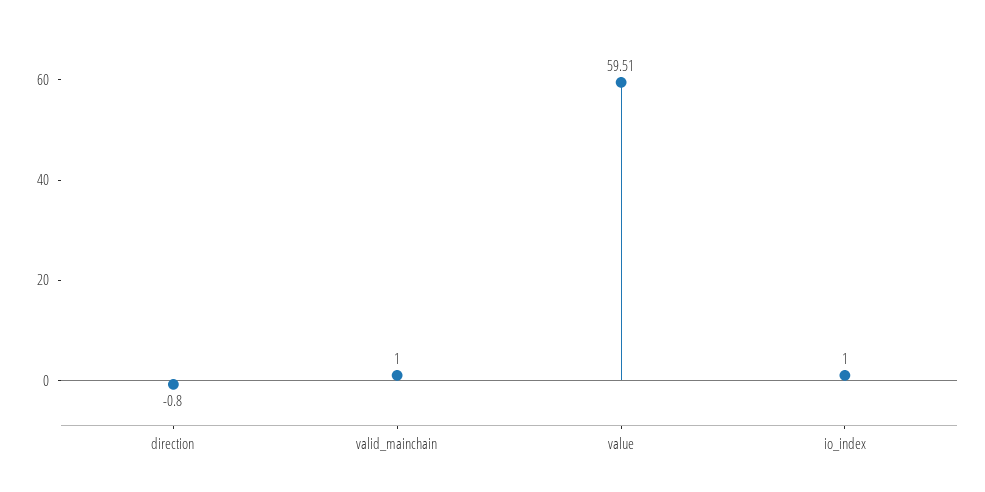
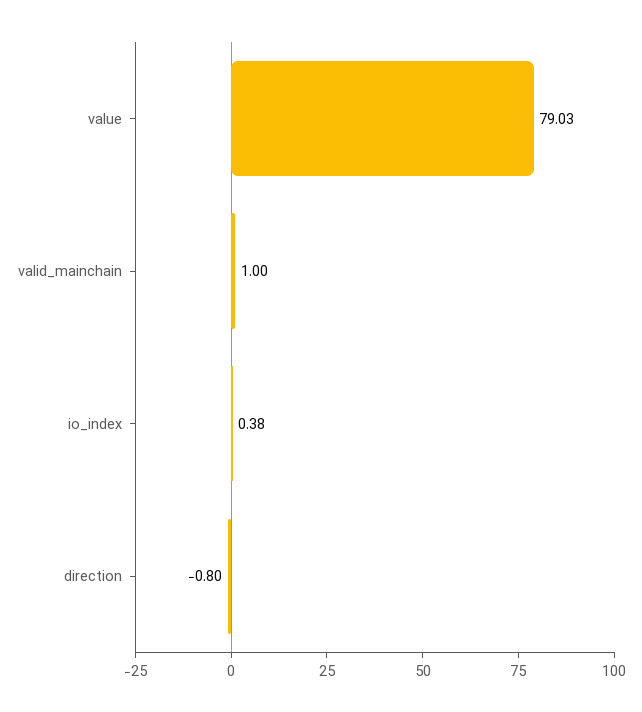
value: 59.51 -> 79.03
io_index: 1 -> 0.38

